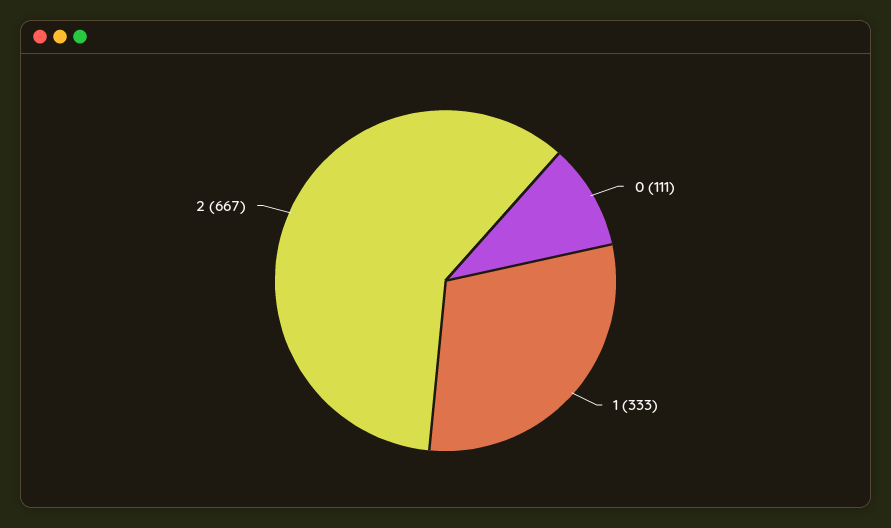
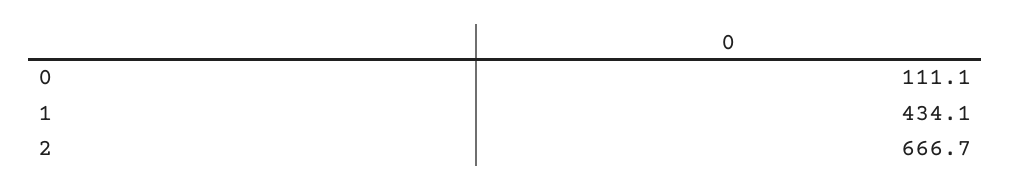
1: 333 -> 434.1

